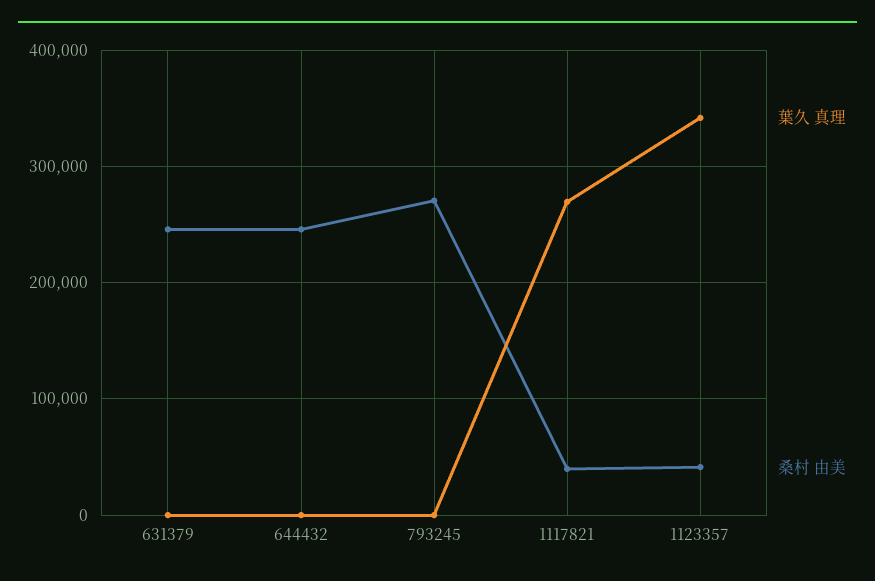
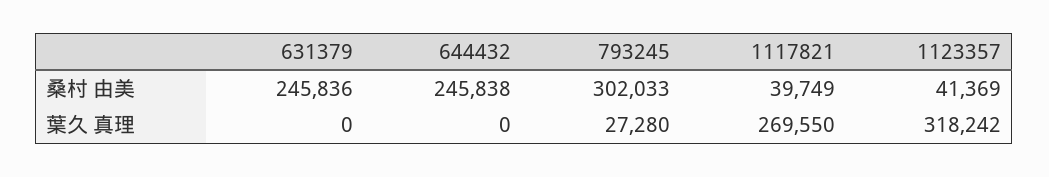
葉久 真理, 793245: 0 -> 27280
桑村 由美, 793245: 270000 -> 302033
葉久 真理, 1123357: 340000 -> 318242

